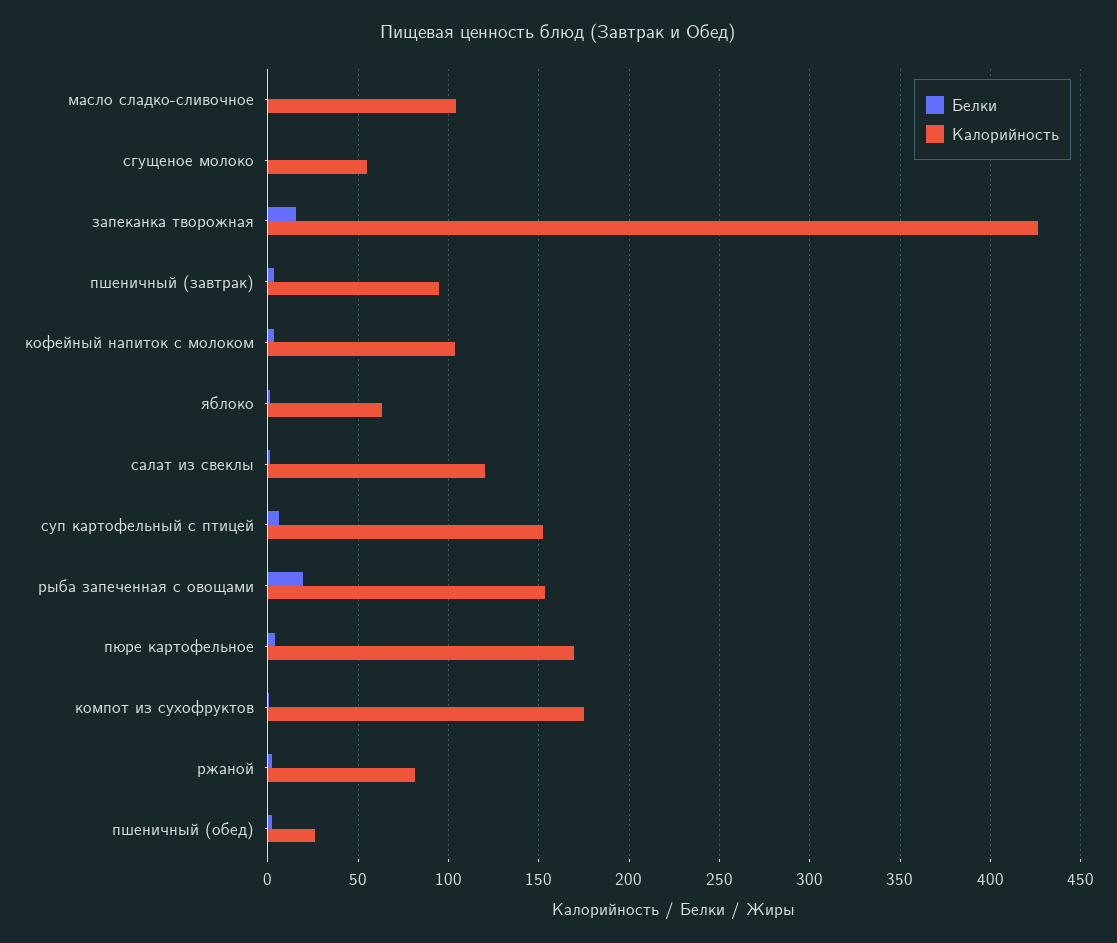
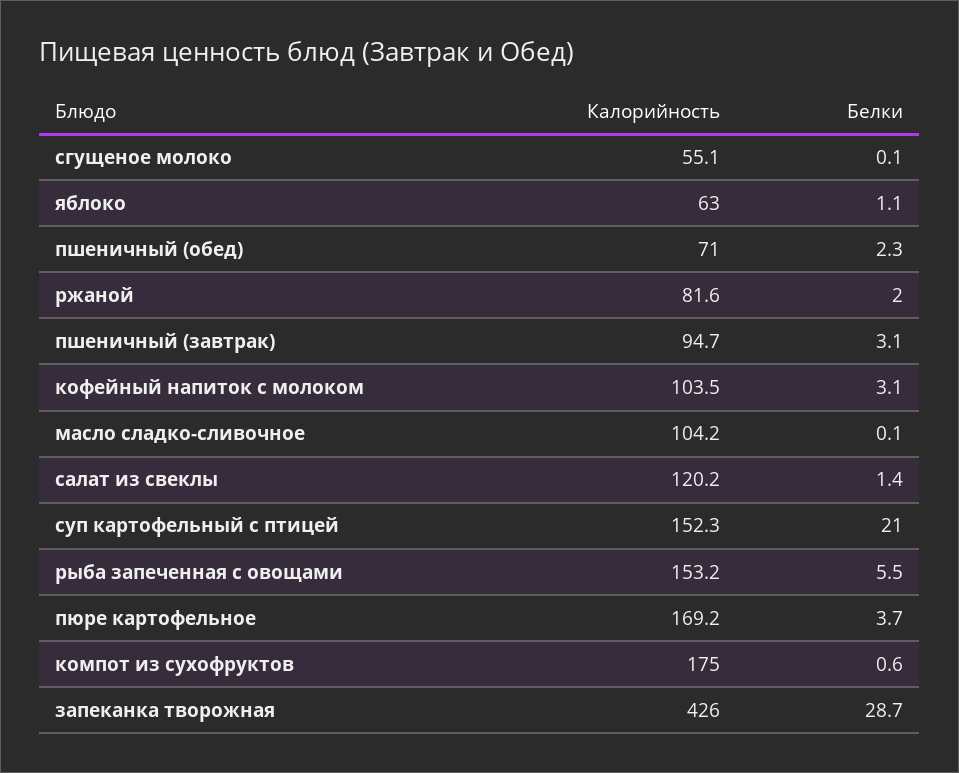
Белки, запеканка творожная: 15 -> 28.7
Белки, суп картофельный с птицей: 5 -> 21
Белки, рыба запеченная с овощами: 20 -> 5.5
Калорийность, пшеничный (обед): 25 -> 71

